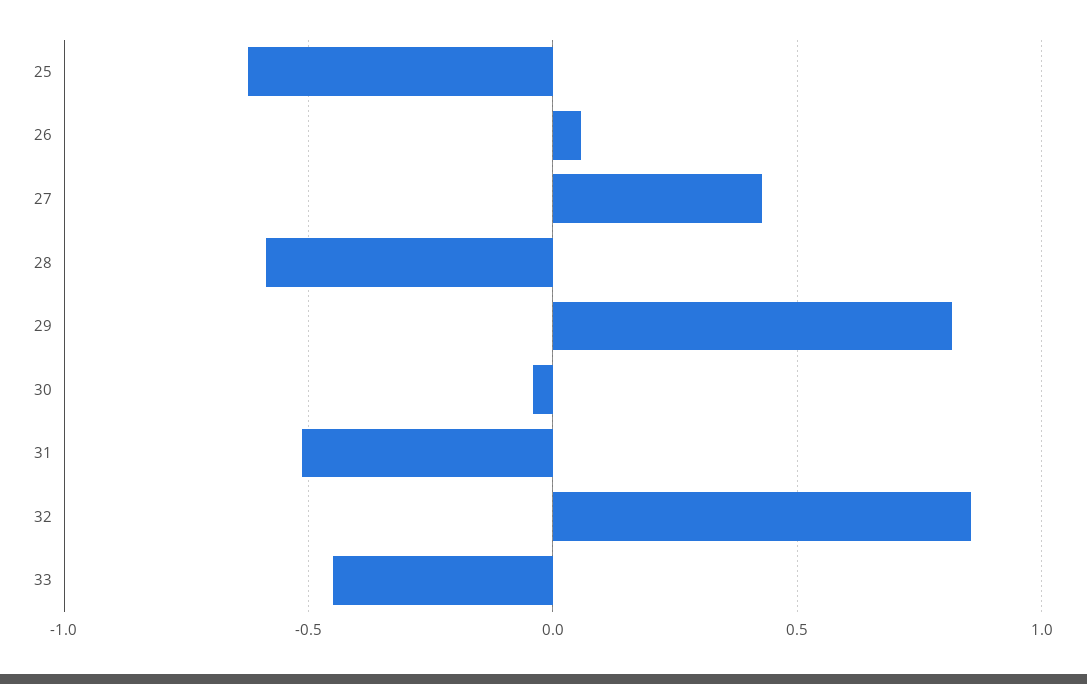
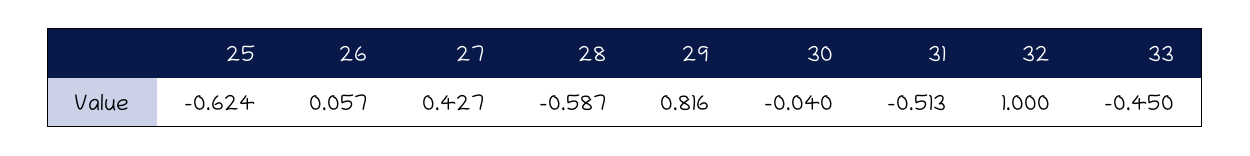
32: 0.85 -> 1

